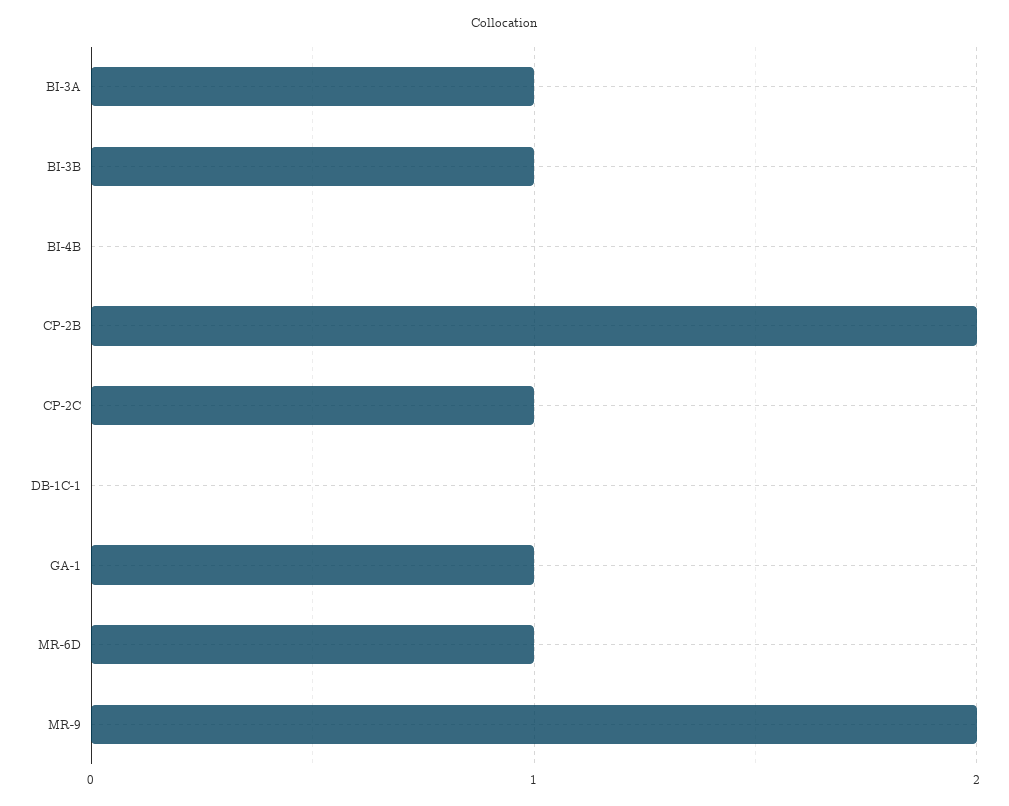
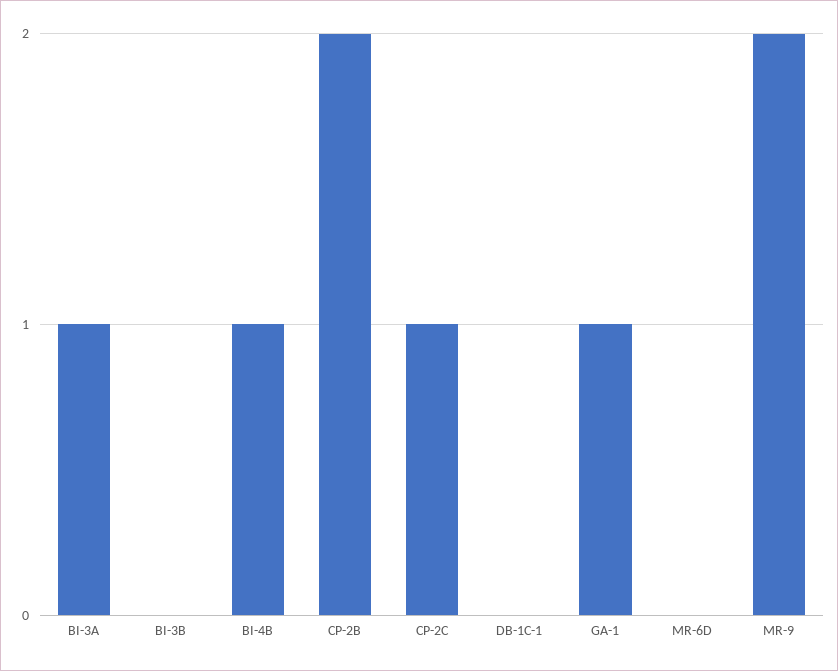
BI-3B: 1 -> 0
BI-4B: 0 -> 1
MR-6D: 1 -> 0

